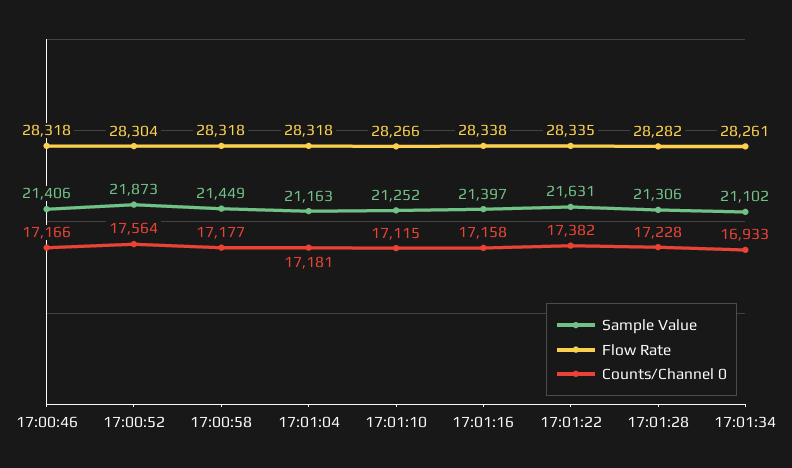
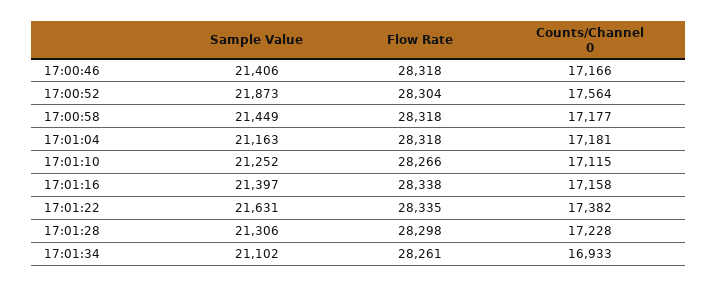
Flow Rate, 17:01:28: 28282 -> 28298

